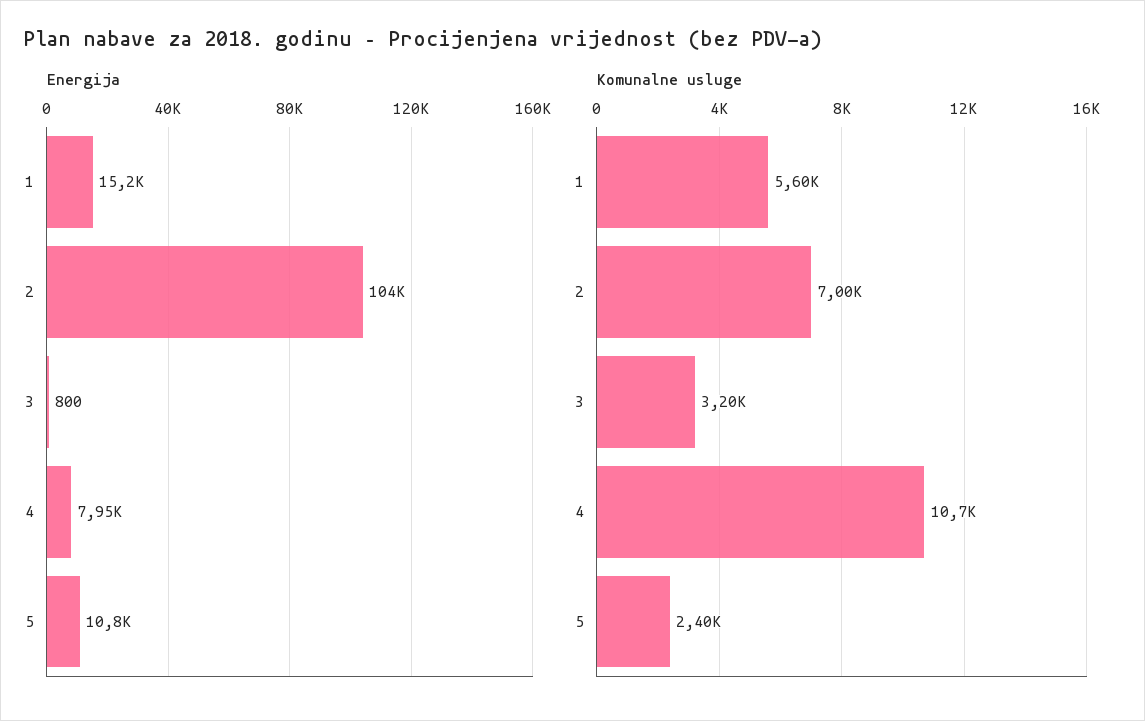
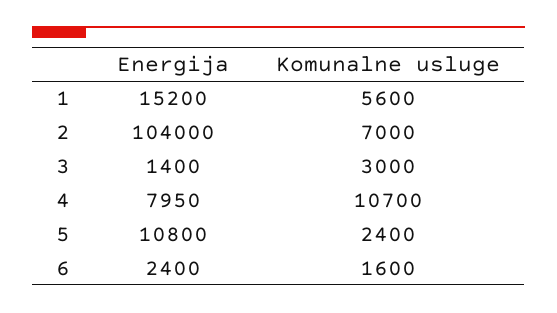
Energija, 3: 800 -> 1400
Komunalne usluge, 3: 3200 -> 3000
Energija, 6: none -> 2400
Komunalne usluge, 6: none -> 1600

